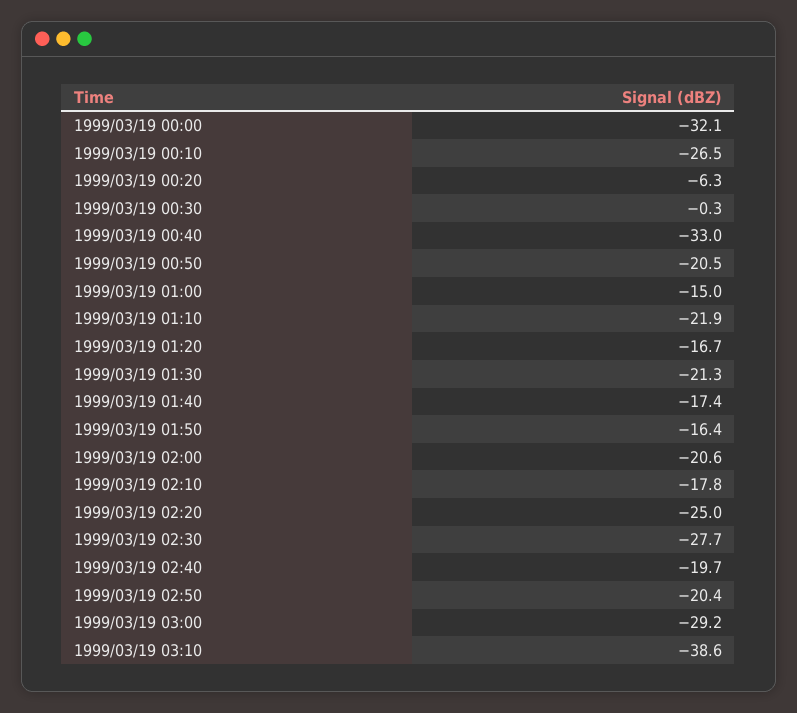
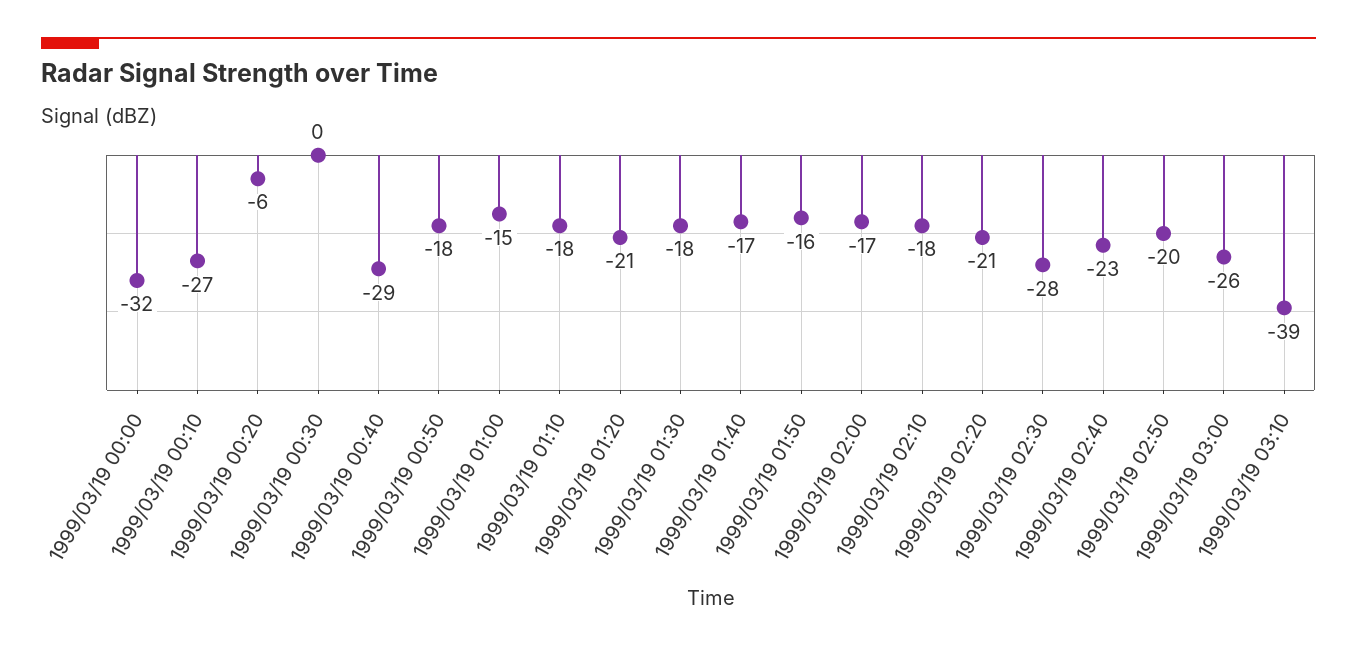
1999/03/19 00:40: -33 -> -29
1999/03/19 00:50: -20.5 -> -18
1999/03/19 01:10: -21.9 -> -18
1999/03/19 01:20: -16.7 -> -21
1999/03/19 01:30: -21.3 -> -18
1999/03/19 02:00: -20.6 -> -17
1999/03/19 02:20: -25 -> -21
1999/03/19 02:40: -19.7 -> -23
1999/03/19 03:00: -29.2 -> -26

